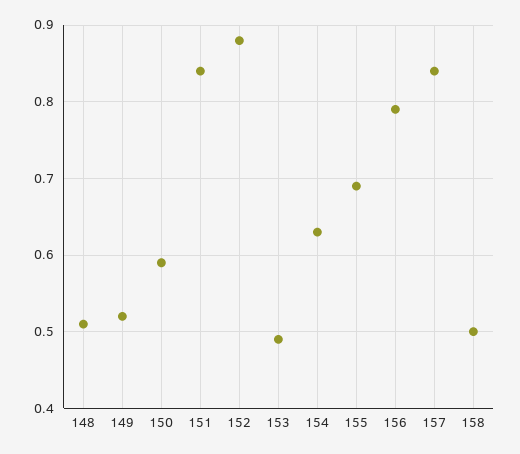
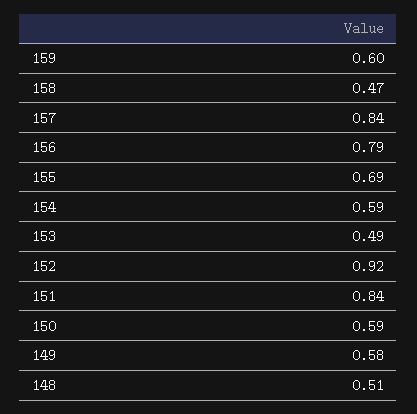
149: 0.52 -> 0.58
152: 0.88 -> 0.92
154: 0.63 -> 0.59
158: 0.5 -> 0.47
159: none -> 0.6

